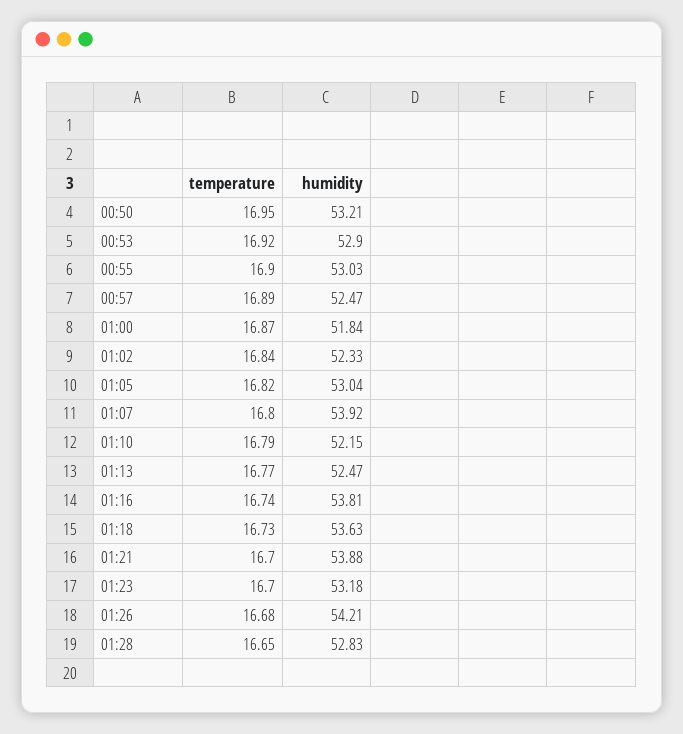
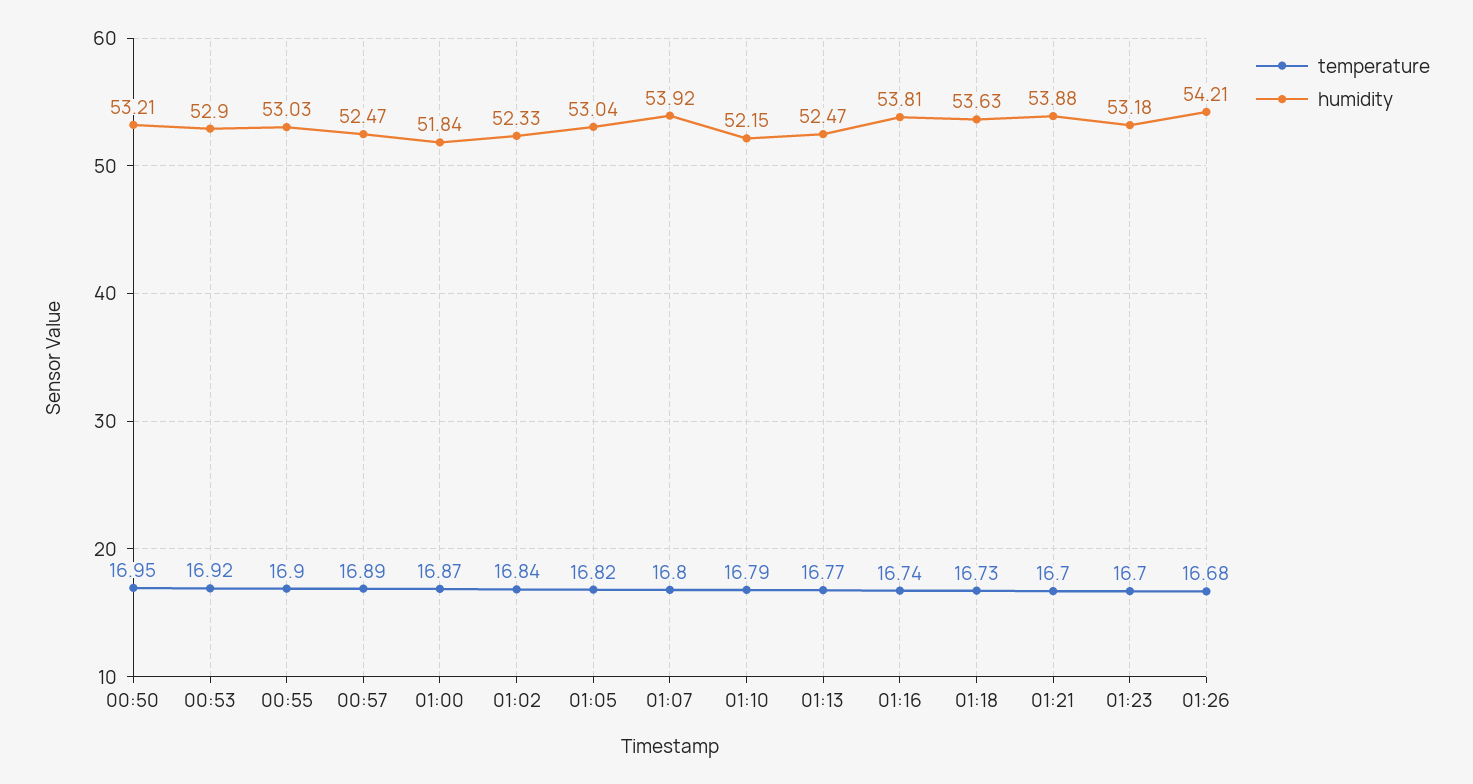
temperature, 01:28: 16.65 -> none
humidity, 01:28: 52.83 -> none

